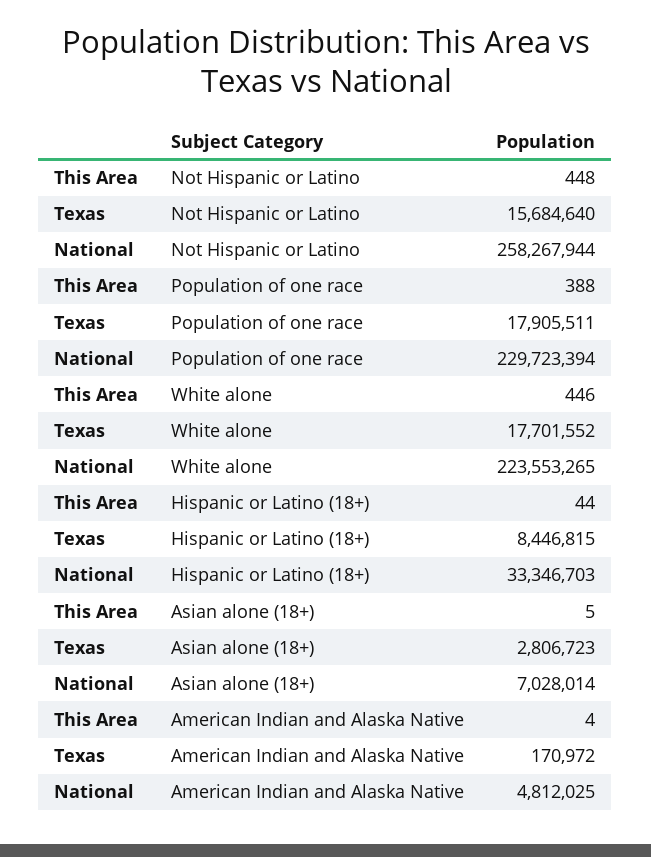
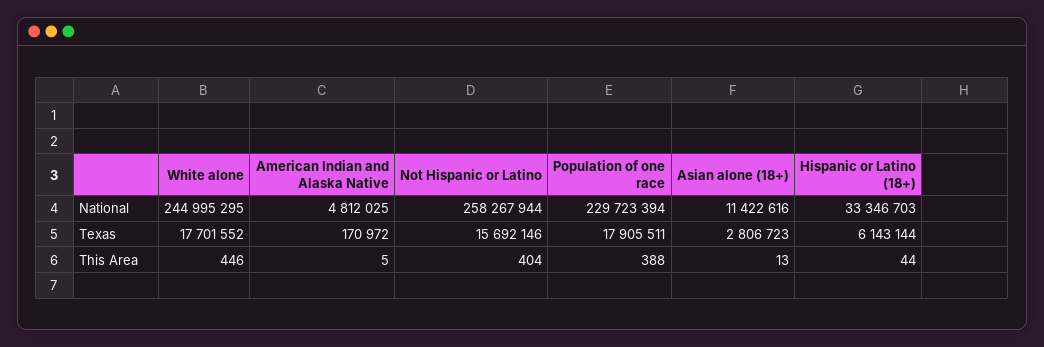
This Area, Not Hispanic or Latino: 448 -> 404
Texas, Not Hispanic or Latino: 15684640 -> 15692146
National, White alone: 223553265 -> 244995295
Texas, Hispanic or Latino (18+): 8446815 -> 6143144
This Area, Asian alone (18+): 5 -> 13
National, Asian alone (18+): 7028014 -> 11422616
This Area, American Indian and Alaska Native: 4 -> 5

